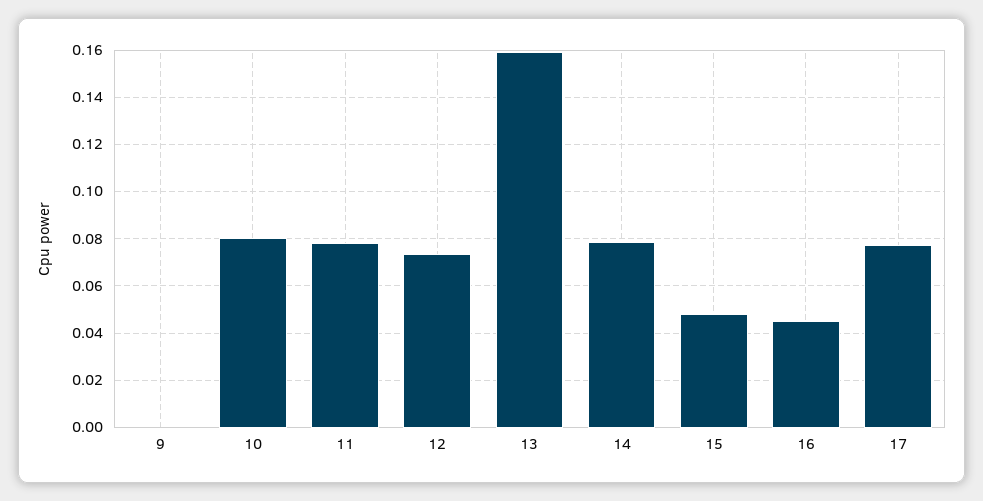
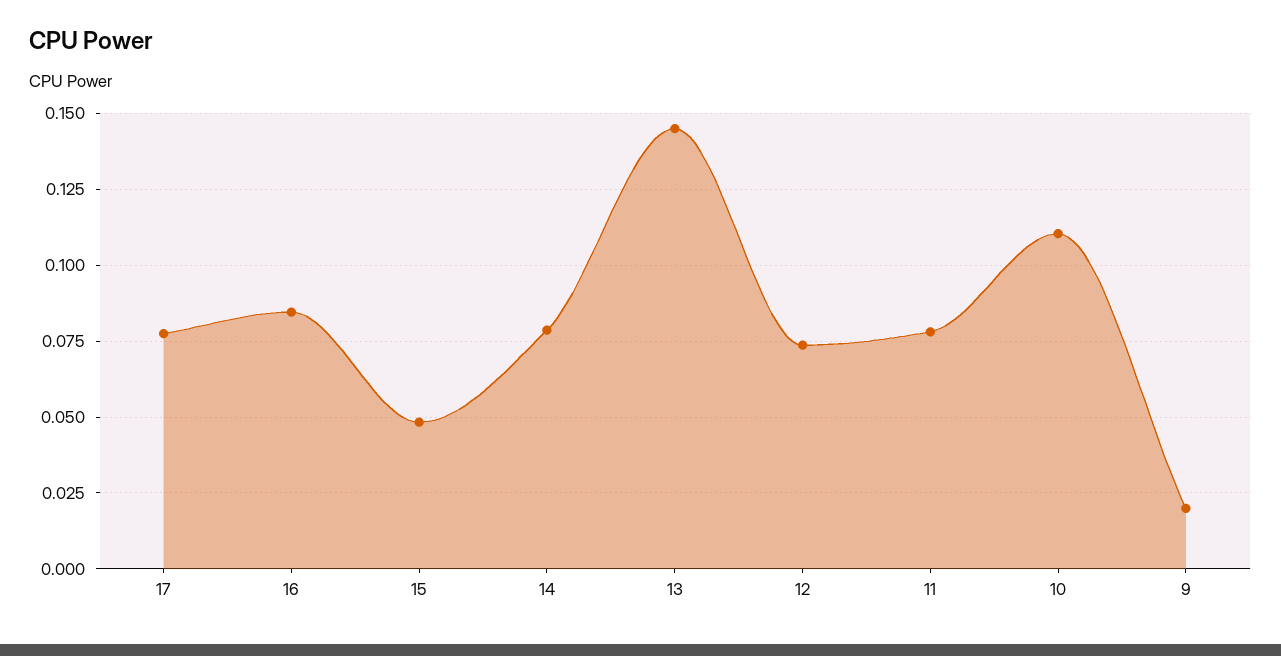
9: 0 -> 0.02
10: 0.08 -> 0.11
13: 0.16 -> 0.145
16: 0.045 -> 0.085

